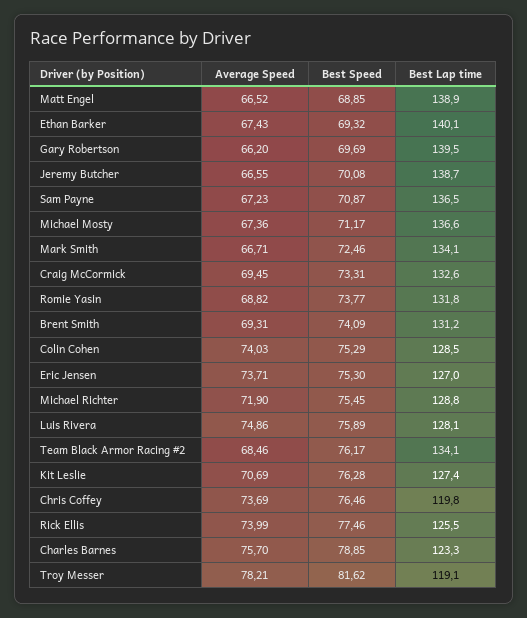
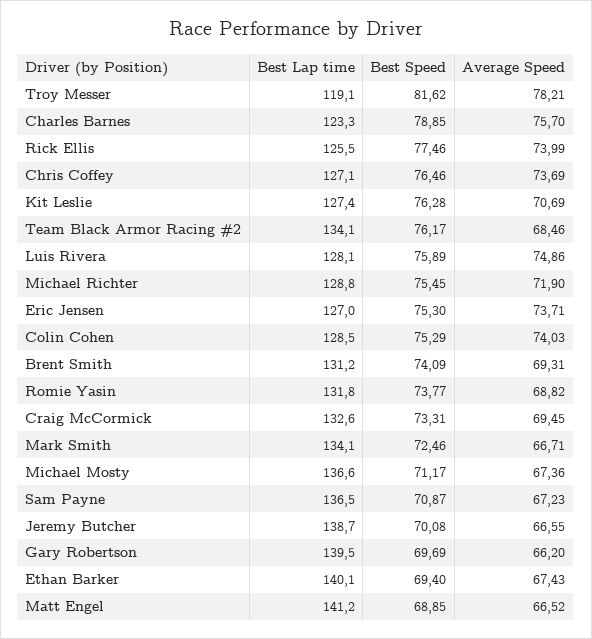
Best Lap time, Matt Engel: 138.9 -> 141.2
Best Speed, Ethan Barker: 69.32 -> 69.4
Best Lap time, Chris Coffey: 119.8 -> 127.1

